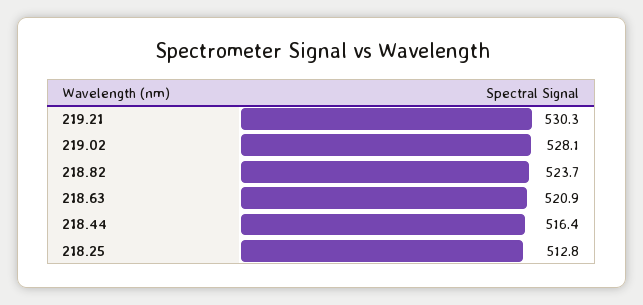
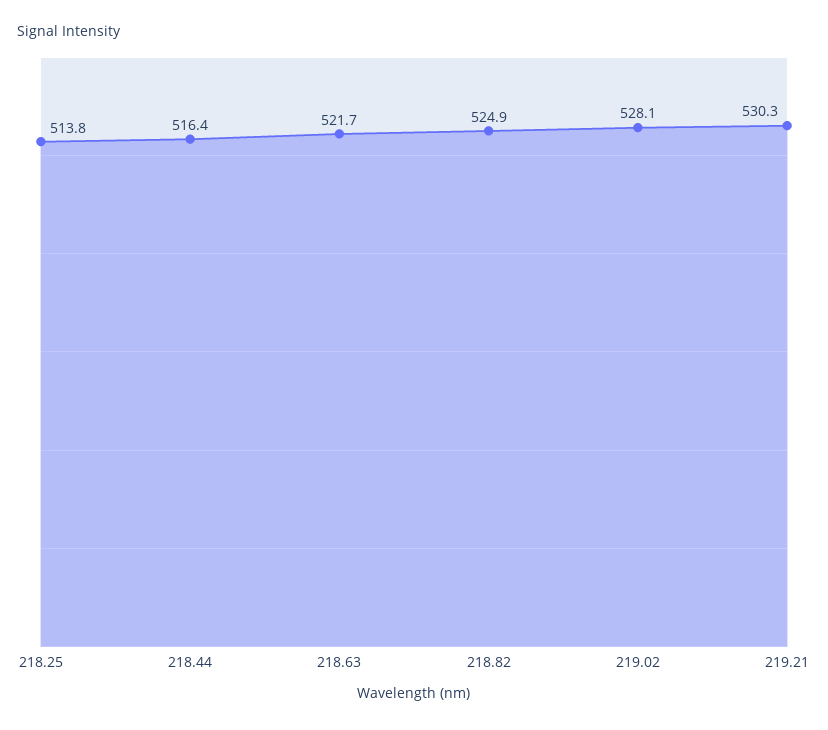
218.82: 523.7 -> 524.9
218.63: 520.9 -> 521.7
218.25: 512.8 -> 513.8

